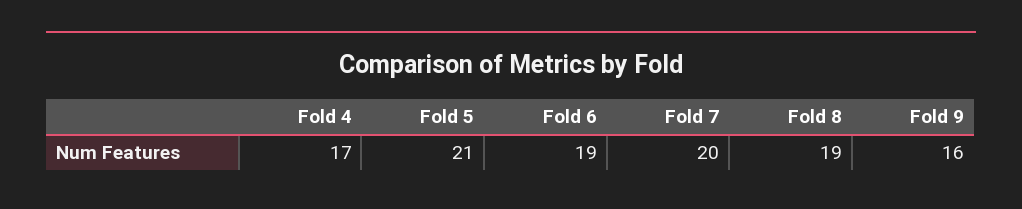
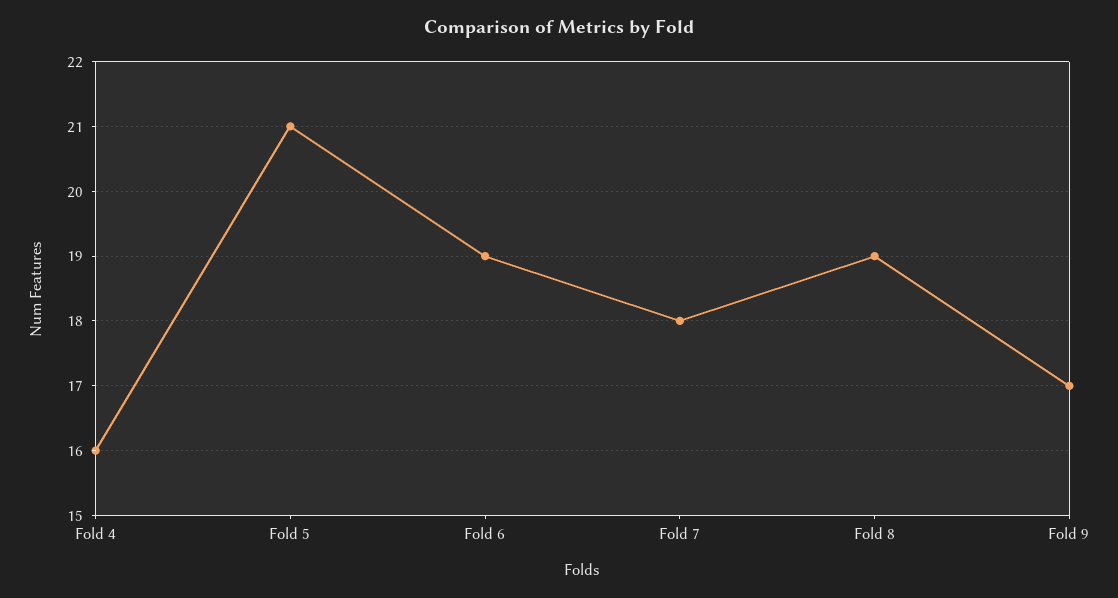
Fold 4: 17 -> 16
Fold 7: 20 -> 18
Fold 9: 16 -> 17

